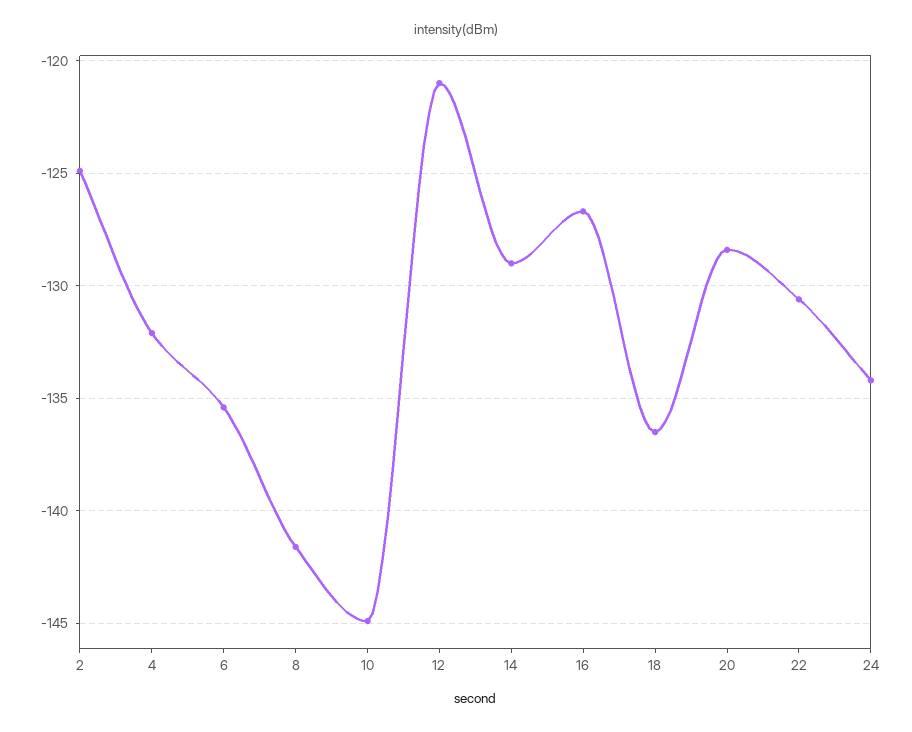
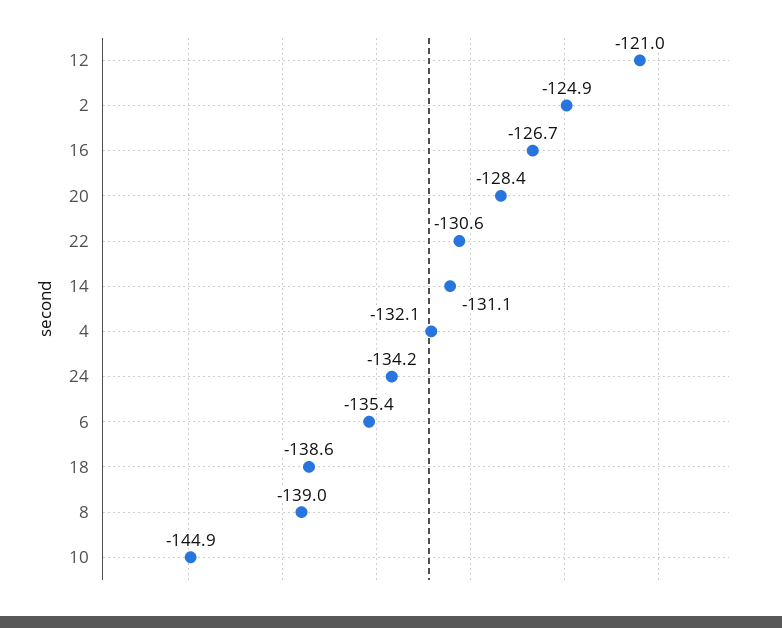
8: -141.5 -> -139
14: -129 -> -131.1
18: -136.5 -> -138.6

